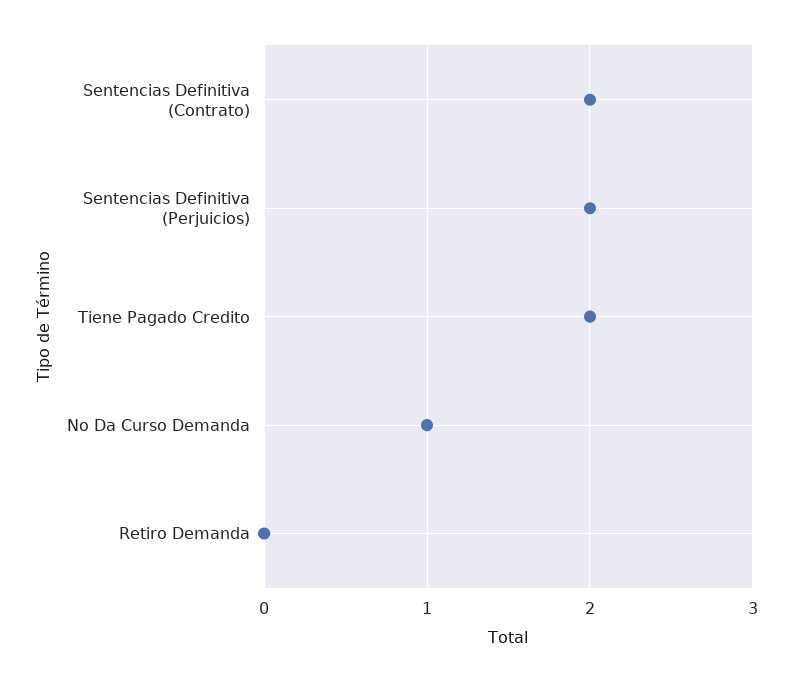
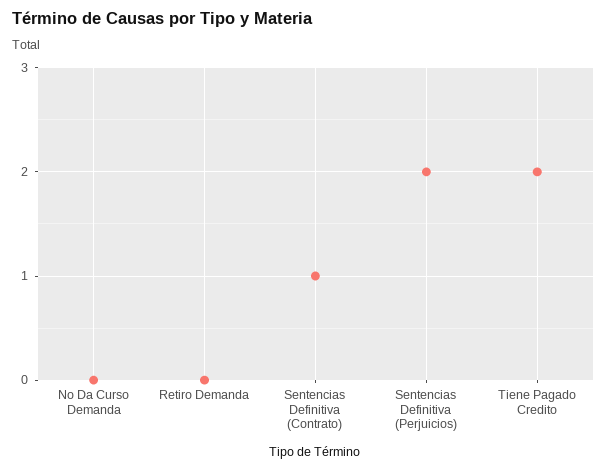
Sentencias Definitiva (Contrato): 2 -> 1
No Da Curso Demanda: 1 -> 0

